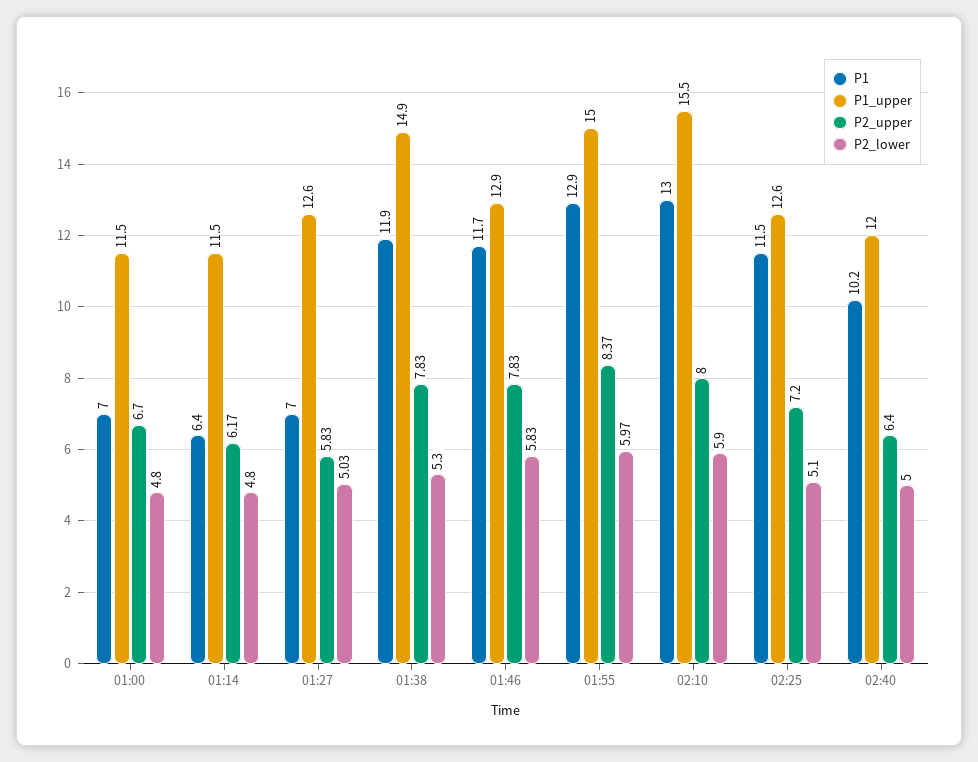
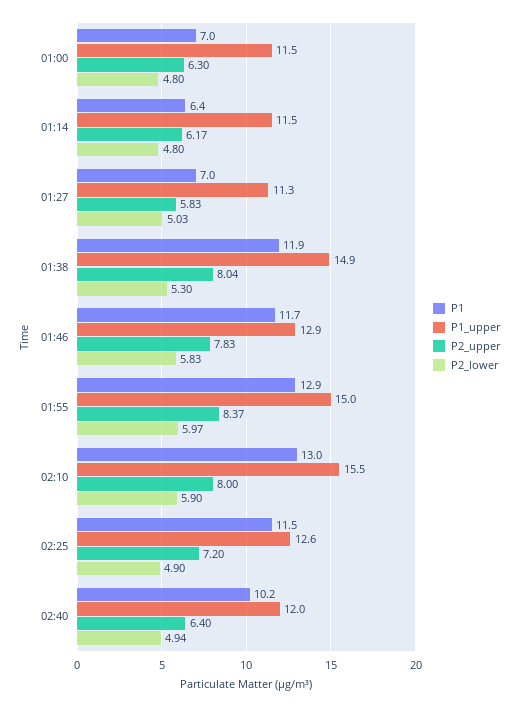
P2_upper, 01:00: 6.7 -> 6.3
P1_upper, 01:27: 12.6 -> 11.3
P2_upper, 01:38: 7.83 -> 8.04
P2_lower, 02:25: 5.1 -> 4.9
P2_lower, 02:40: 5 -> 4.94

